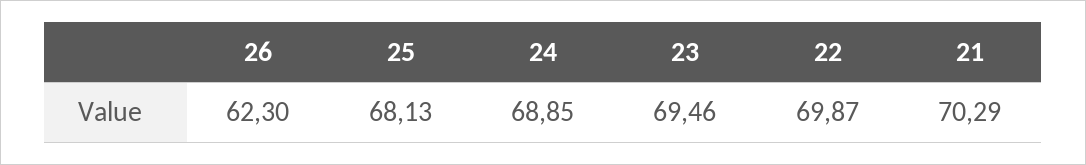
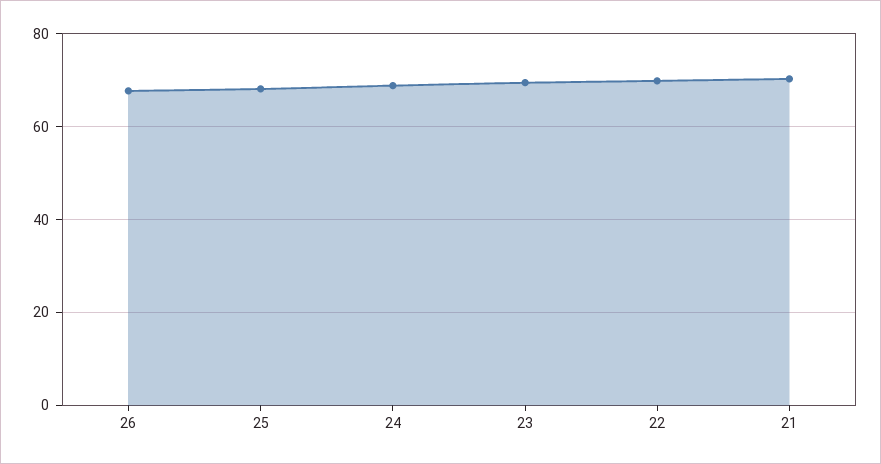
26: 62.3 -> 68

